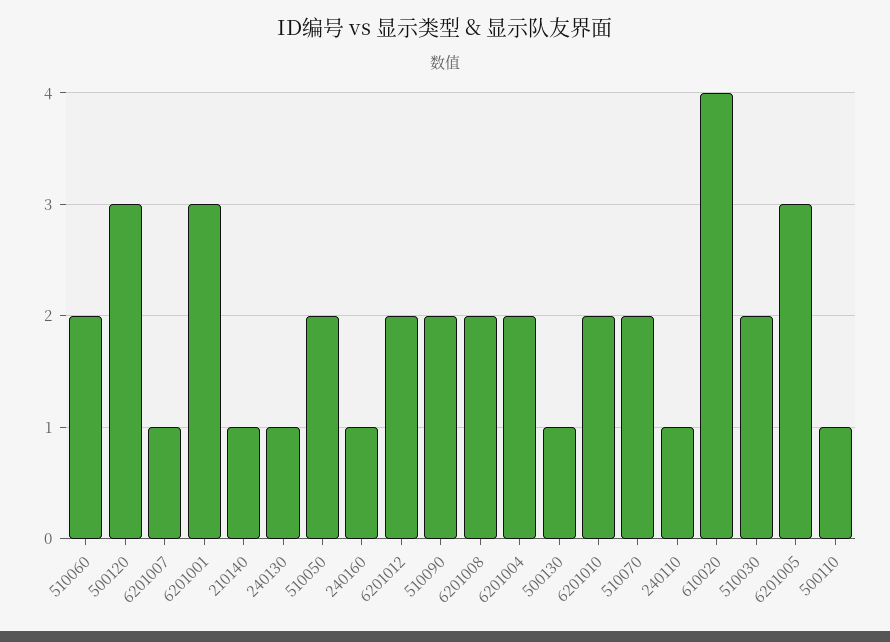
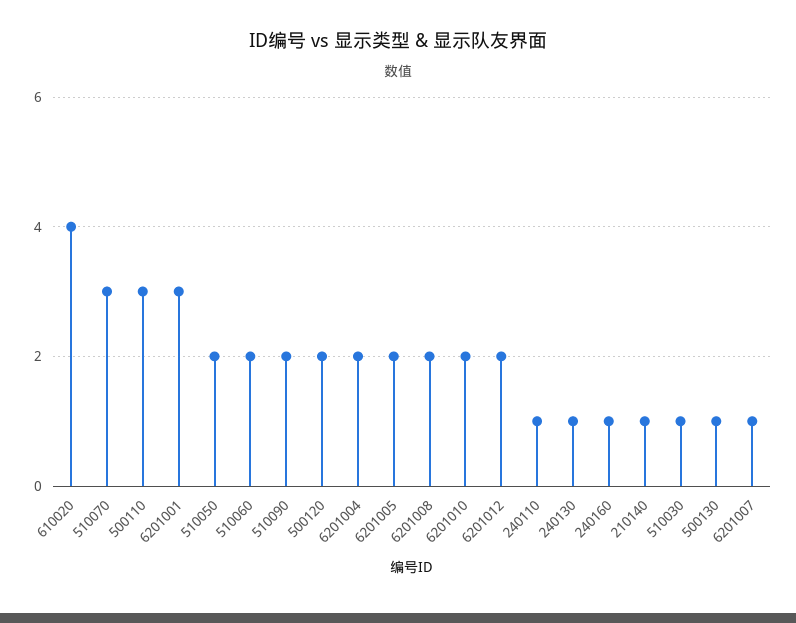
500120: 3 -> 2
510070: 2 -> 3
510030: 2 -> 1
6201005: 3 -> 2
500110: 1 -> 3

